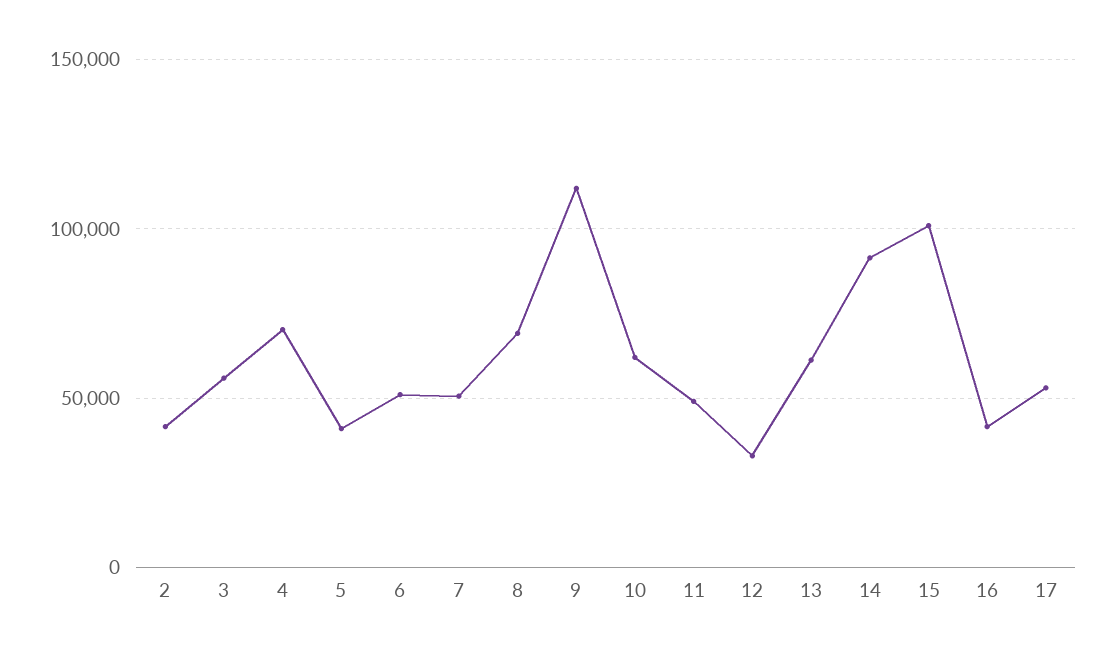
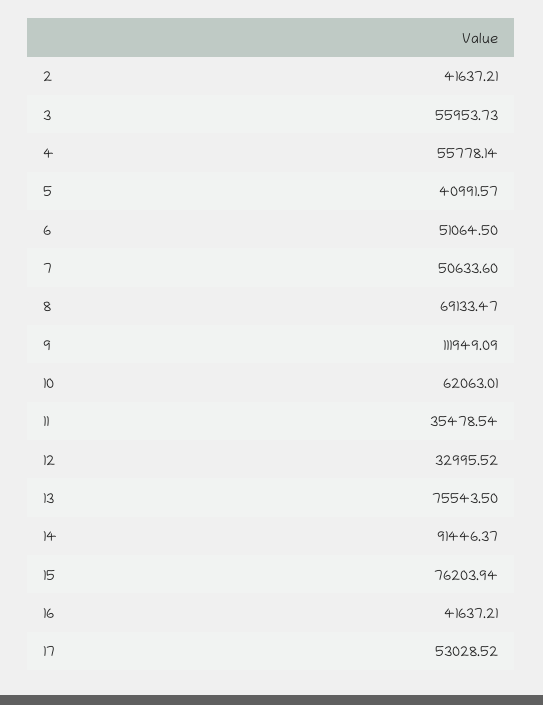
4: 70000 -> 55778.14
11: 50000 -> 35478.54
13: 60000 -> 75543.5
15: 100000 -> 76203.94

